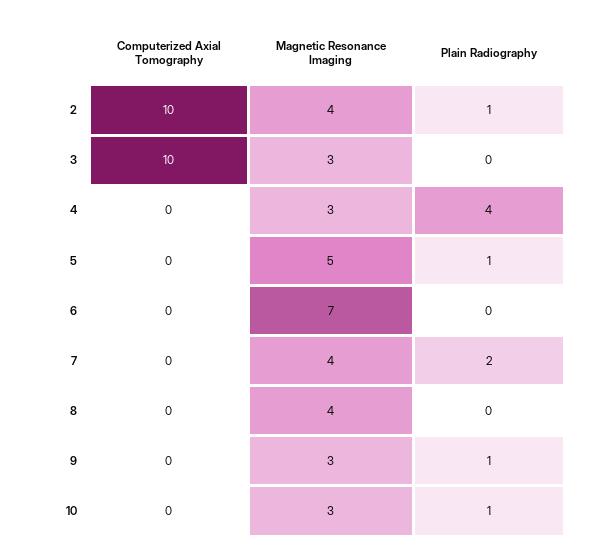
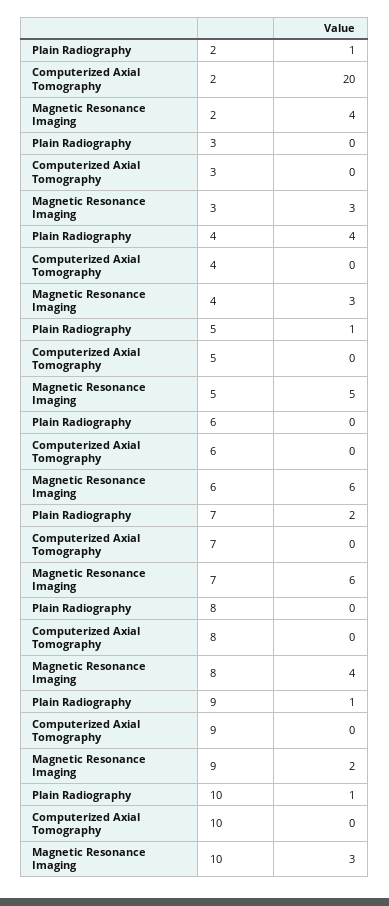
Computerized Axial Tomography, 2: 10 -> 20
Computerized Axial Tomography, 3: 10 -> 0
Magnetic Resonance Imaging, 6: 7 -> 6
Magnetic Resonance Imaging, 7: 4 -> 6
Magnetic Resonance Imaging, 9: 3 -> 2

